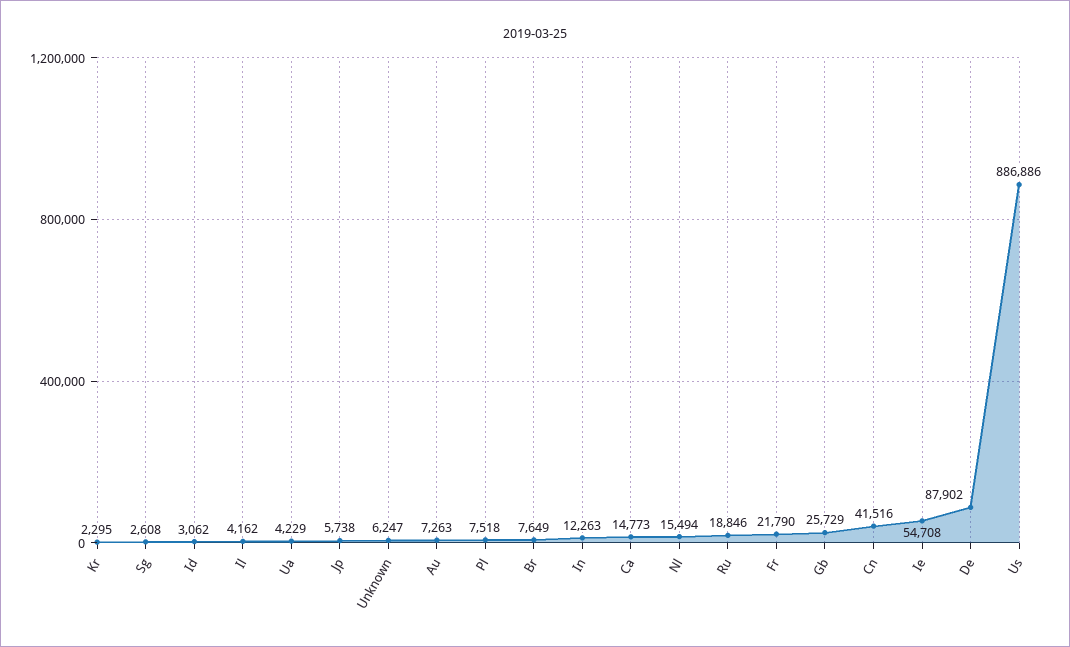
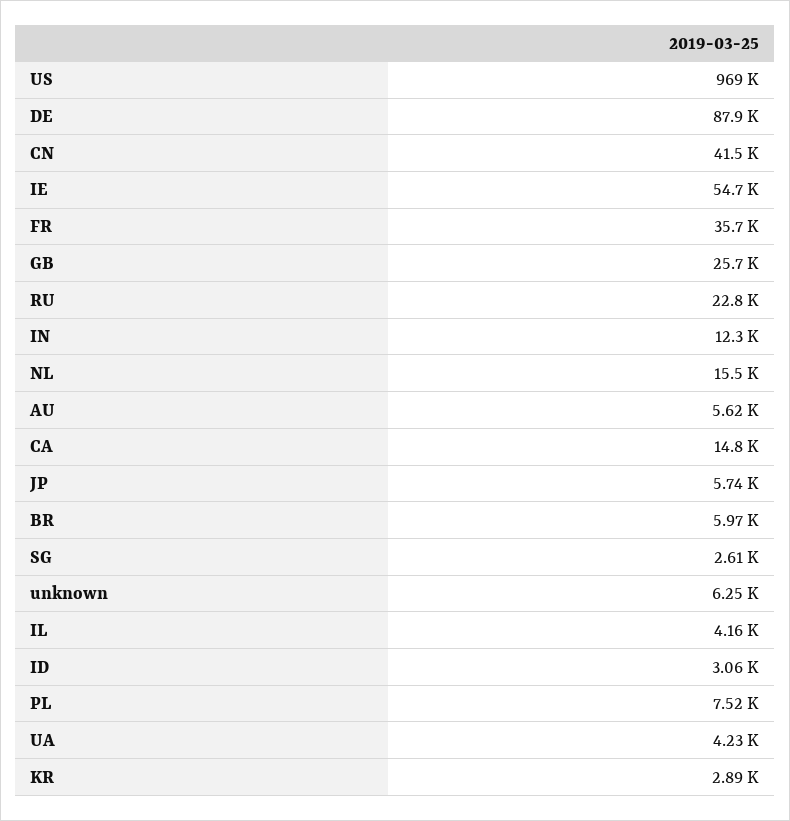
Kr: 2295 -> 2890
Au: 7263 -> 5620
Br: 7649 -> 5970
Ru: 18846 -> 22800
Fr: 21790 -> 35700
Us: 886886 -> 969000

